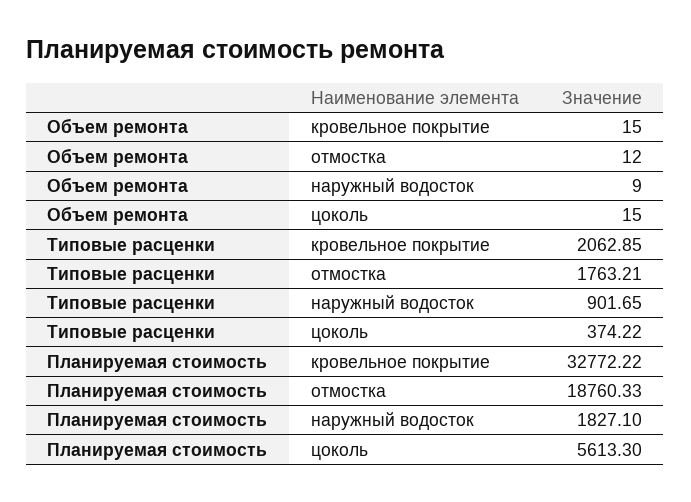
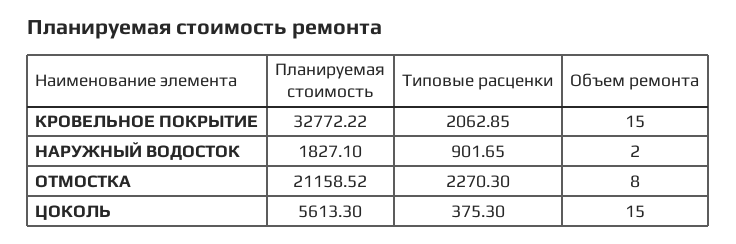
Объем ремонта, отмостка: 12 -> 8
Объем ремонта, наружный водосток: 9 -> 2
Типовые расценки, отмостка: 1763.21 -> 2270.3
Типовые расценки, цоколь: 374.22 -> 375.3
Планируемая стоимость, отмостка: 18760.33 -> 21158.52

